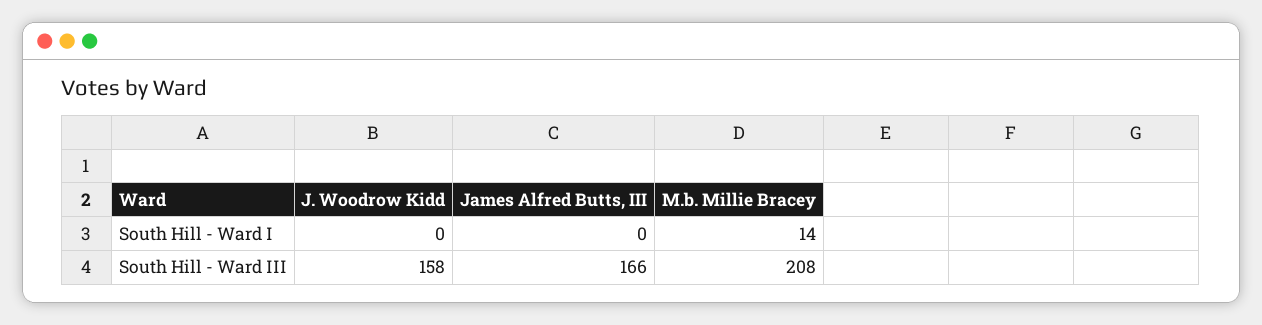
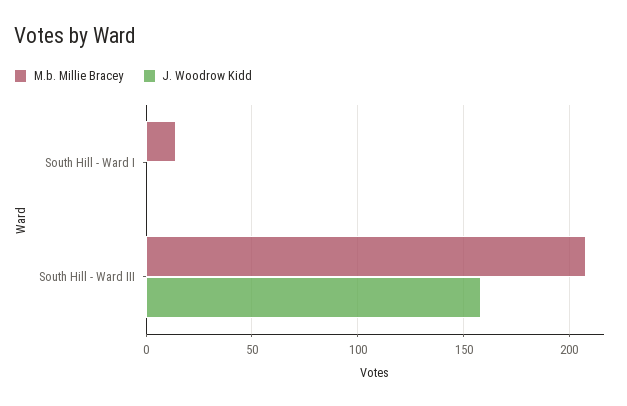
James Alfred Butts, III, South Hill - Ward I: 0 -> none
James Alfred Butts, III, South Hill - Ward III: 166 -> none

